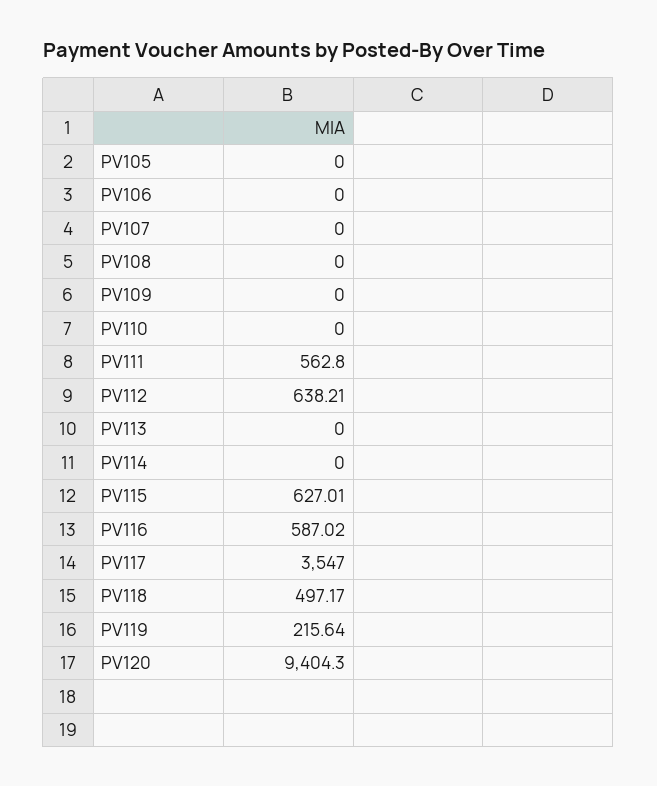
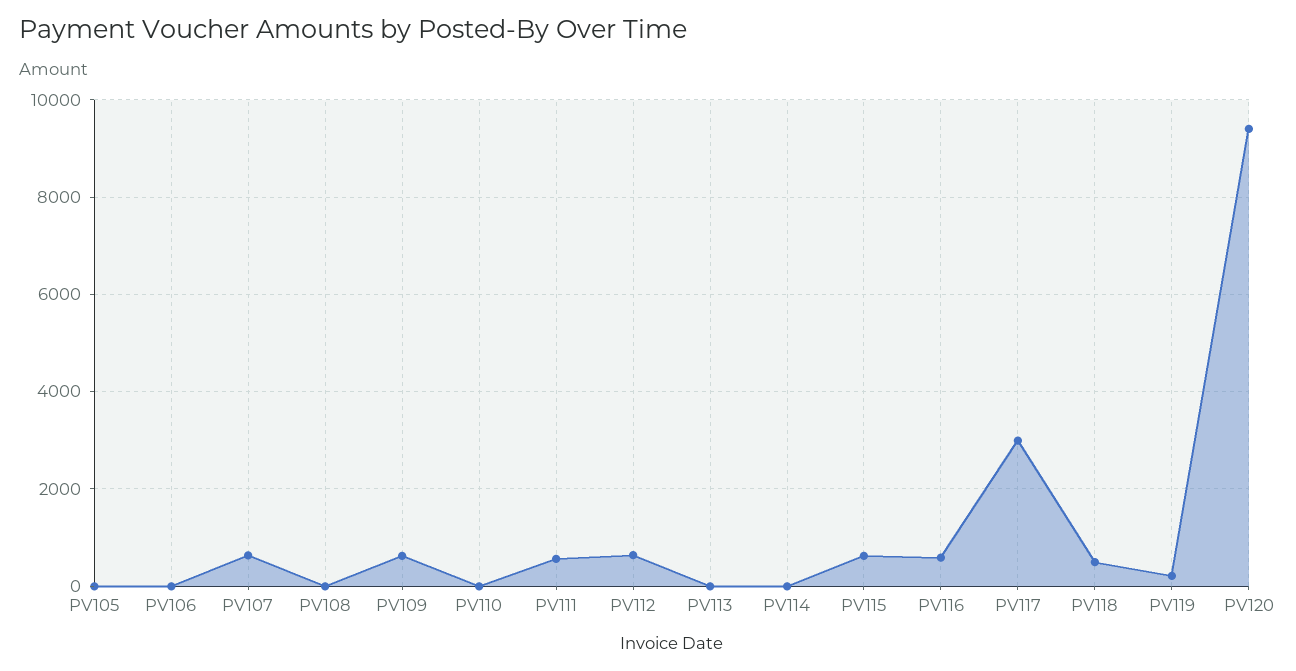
PV107: 0 -> 600
PV109: 0 -> 600
PV117: 3547 -> 3000

